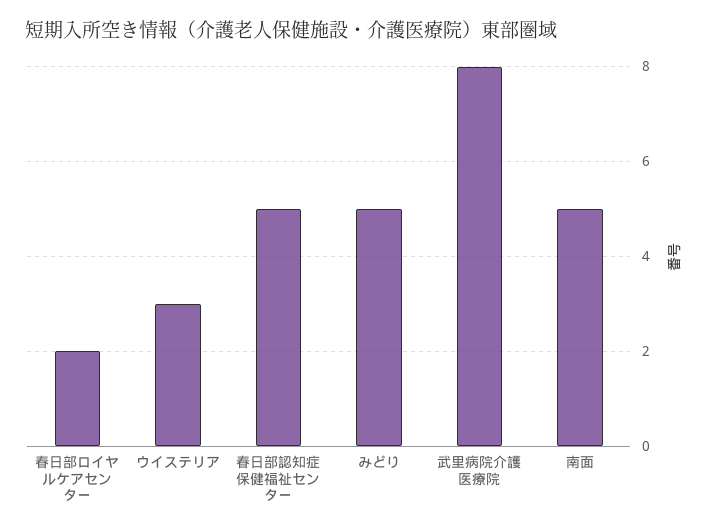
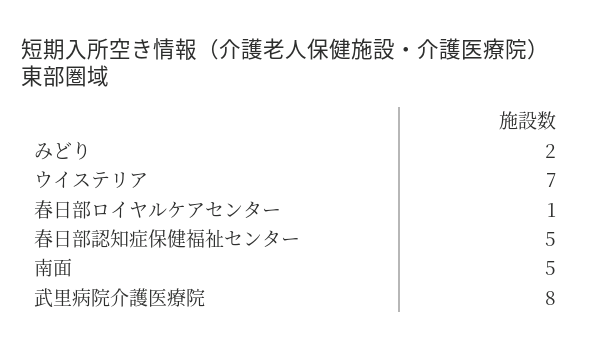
春日部ロイヤルケアセンター: 2 -> 1
ウイステリア: 3 -> 7
みどり: 5 -> 2

